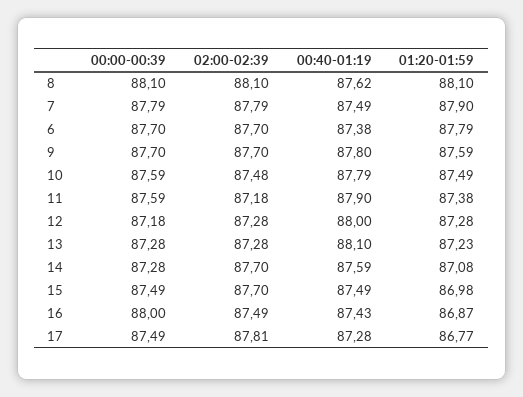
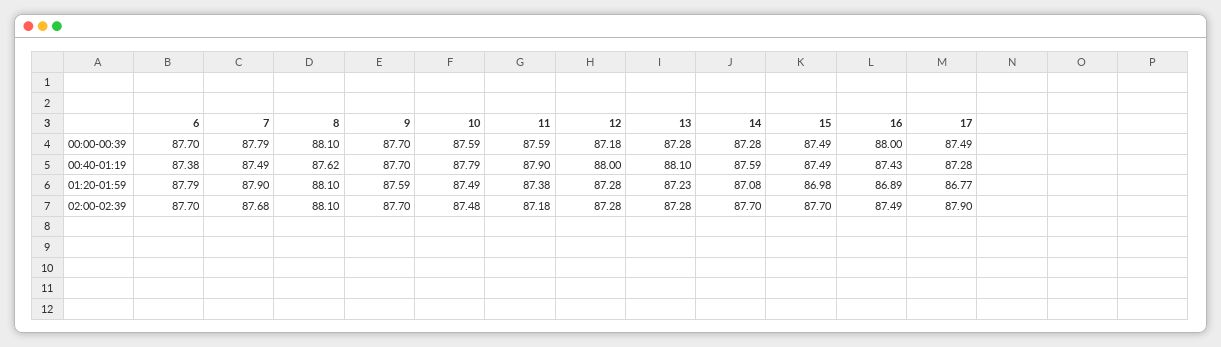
02:00-02:39, 7: 87.79 -> 87.68
00:40-01:19, 9: 87.8 -> 87.7
01:20-01:59, 16: 86.87 -> 86.89
02:00-02:39, 17: 87.81 -> 87.9

